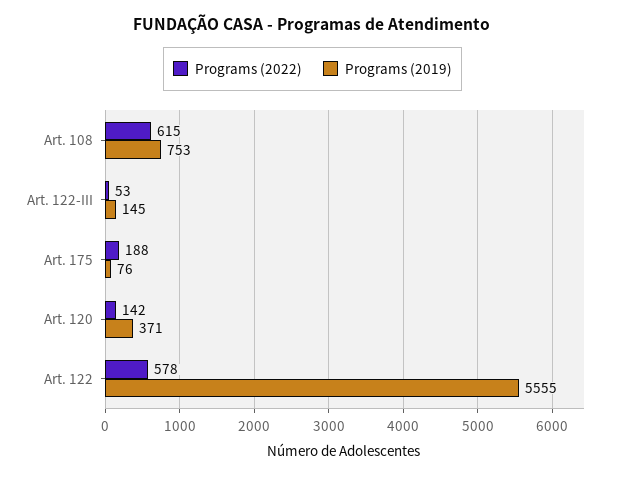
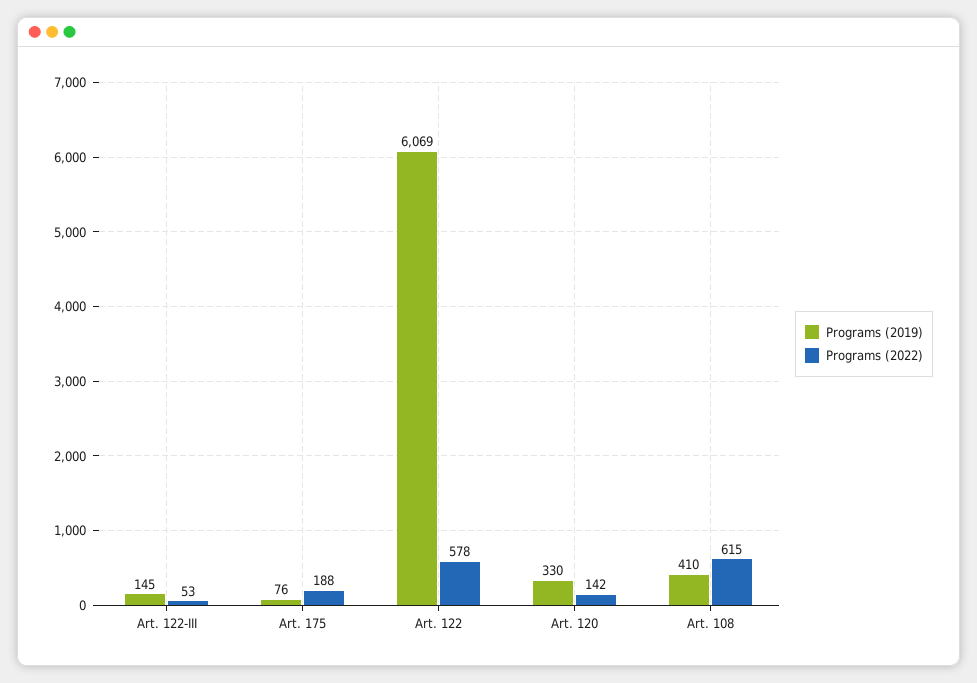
Programs (2019), Art. 108: 753 -> 410
Programs (2019), Art. 120: 371 -> 330
Programs (2019), Art. 122: 5555 -> 6069

